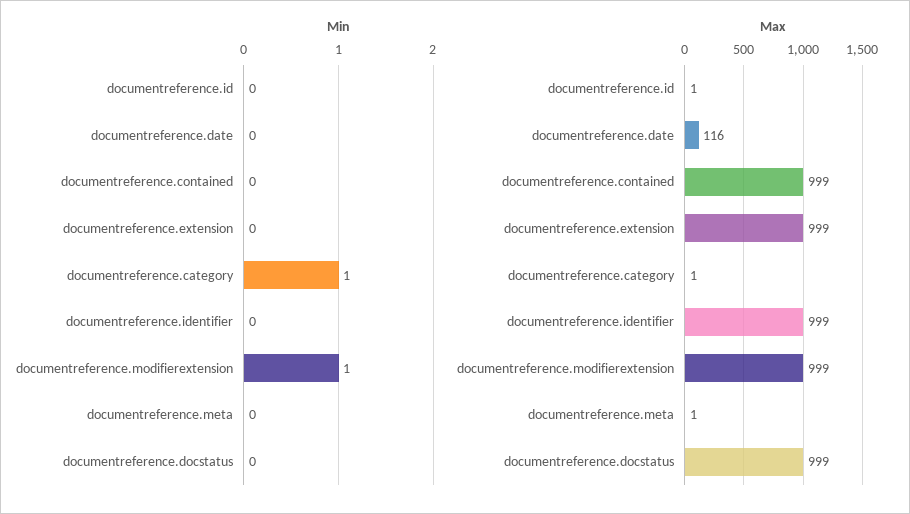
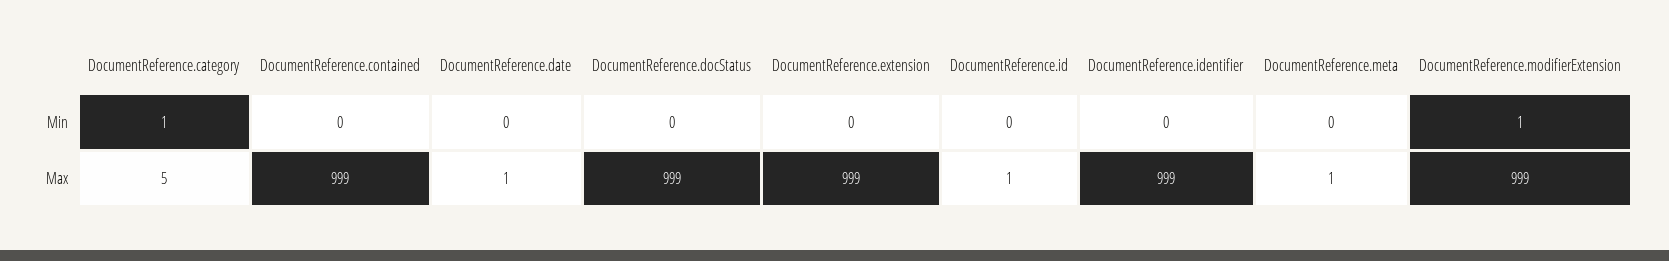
Max, documentreference.date: 116 -> 1
Max, documentreference.category: 1 -> 5

